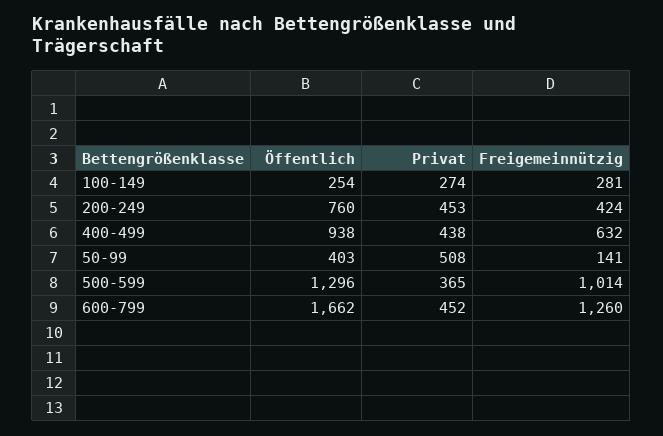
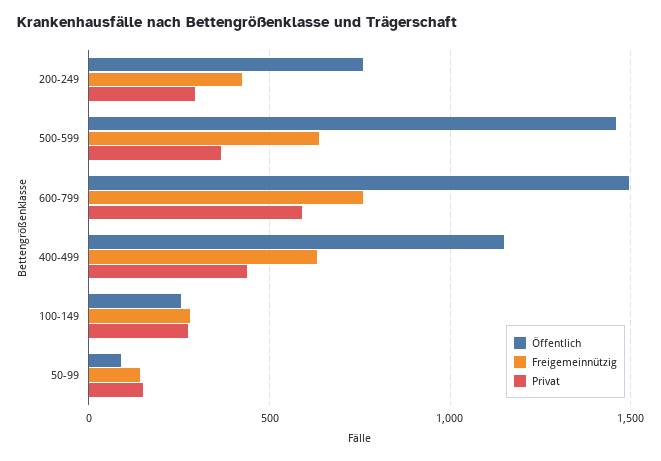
Privat, 200-249: 453 -> 300
Öffentlich, 400-499: 938 -> 1150
Öffentlich, 50-99: 403 -> 100
Privat, 50-99: 508 -> 150
Öffentlich, 500-599: 1296 -> 1450
Freigemeinnützig, 500-599: 1014 -> 650
Öffentlich, 600-799: 1662 -> 1500
Privat, 600-799: 452 -> 600
Freigemeinnützig, 600-799: 1260 -> 750

